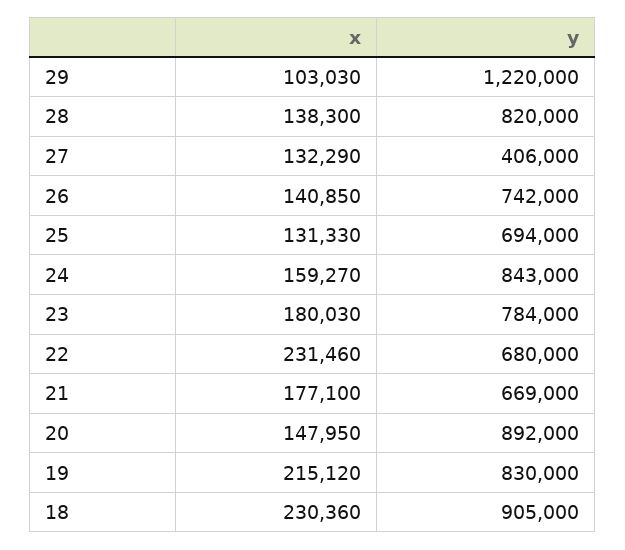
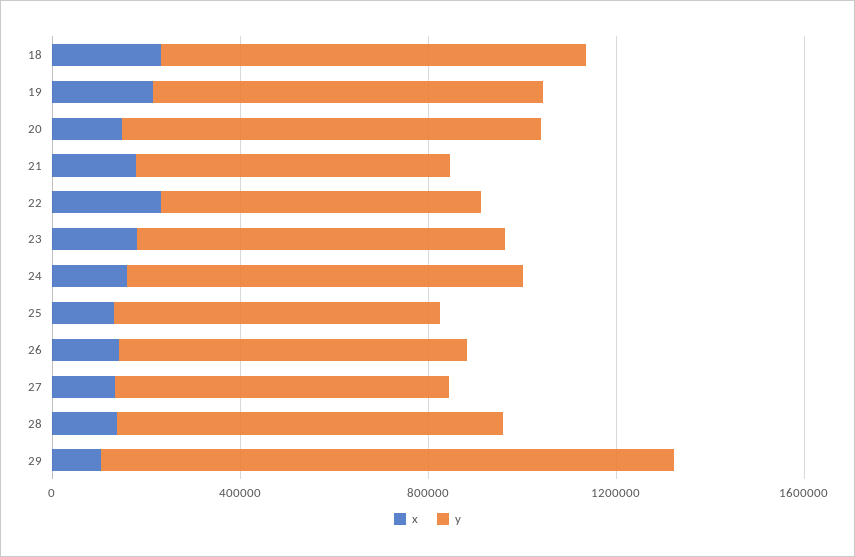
y, 27: 406000 -> 700000

